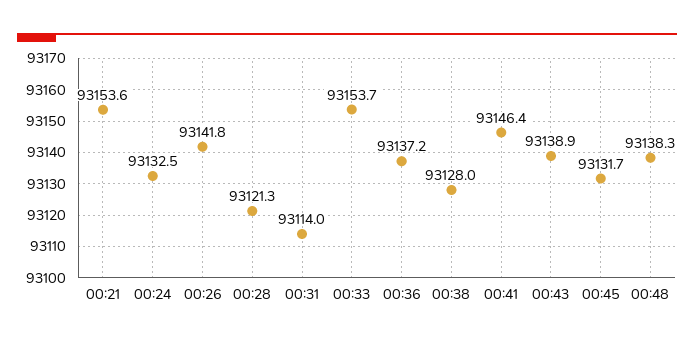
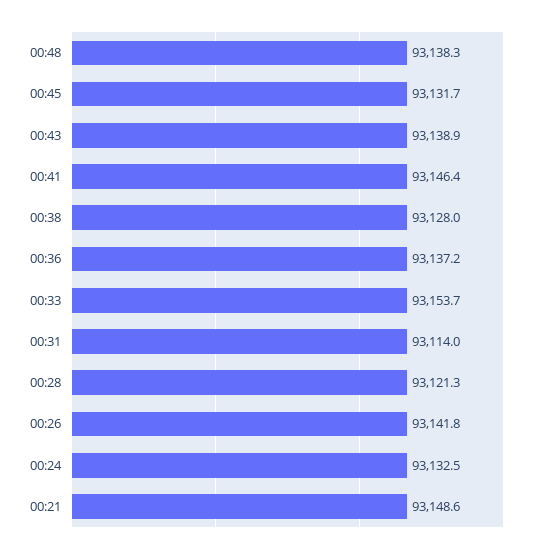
00:21: 93153.6 -> 93148.6

